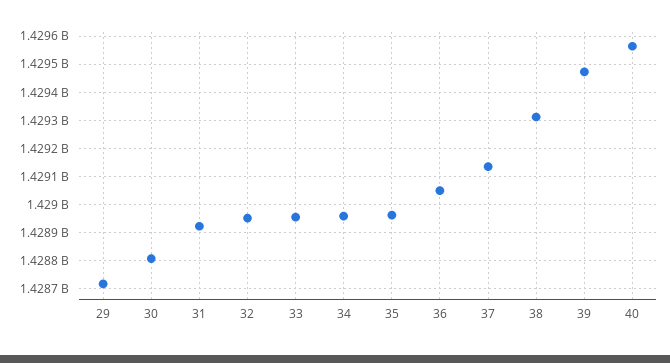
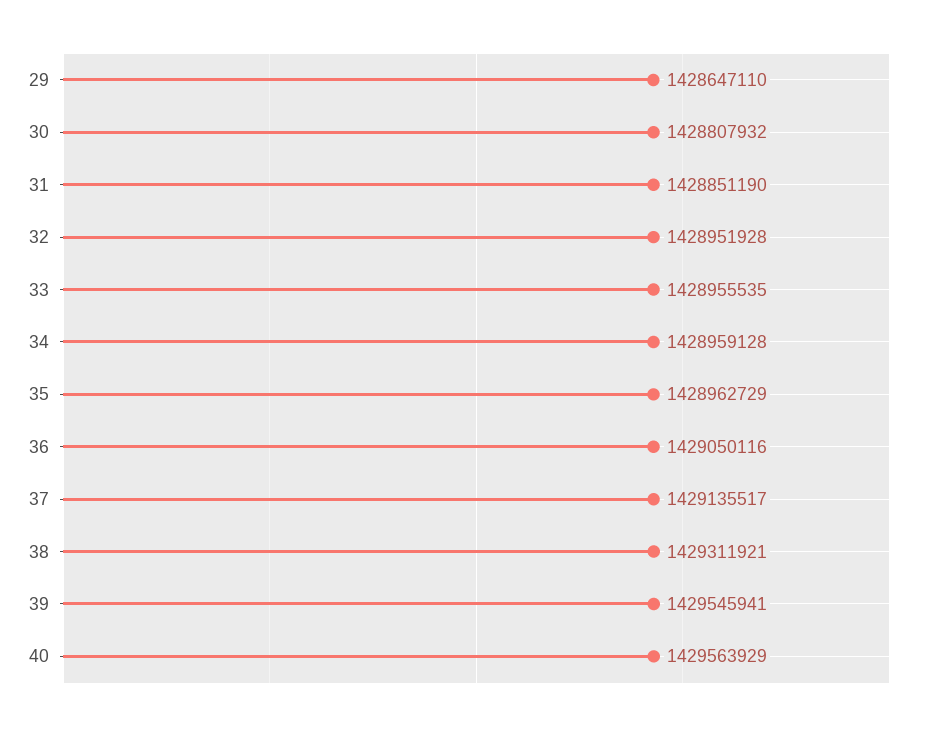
29: 1428725000 -> 1428647110
31: 1428925000 -> 1428851190
39: 1429475000 -> 1429545941

